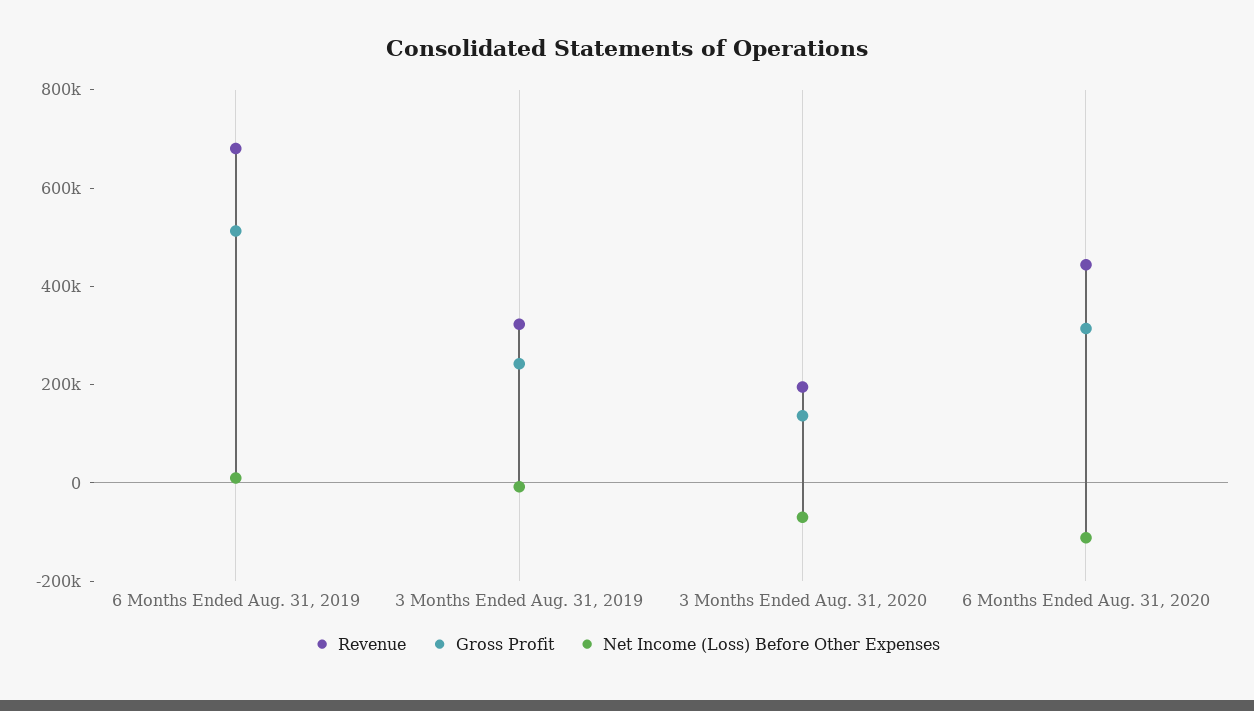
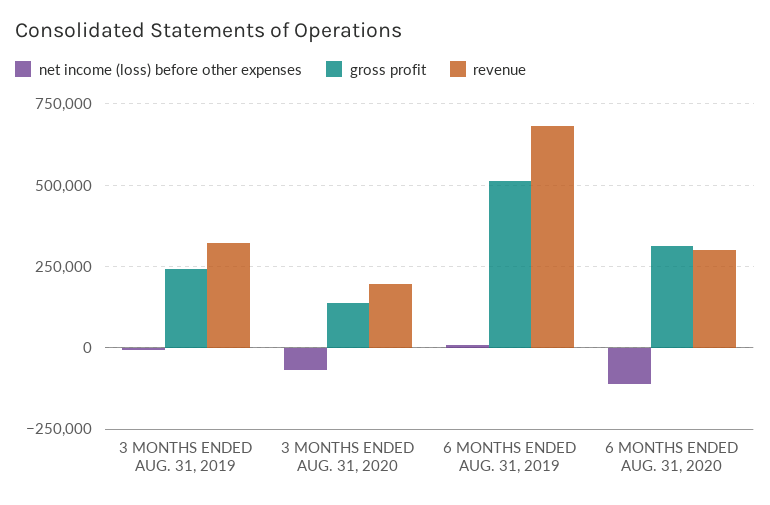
Revenue, 6 Months Ended Aug. 31, 2020: 450000 -> 300000

